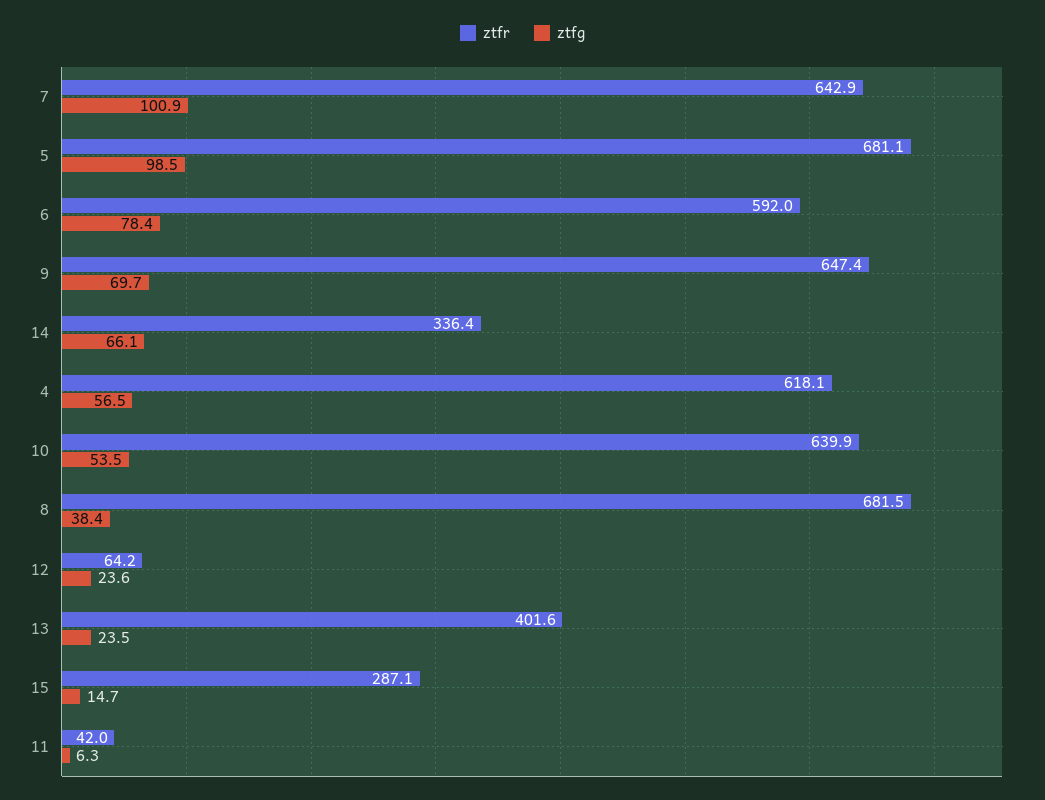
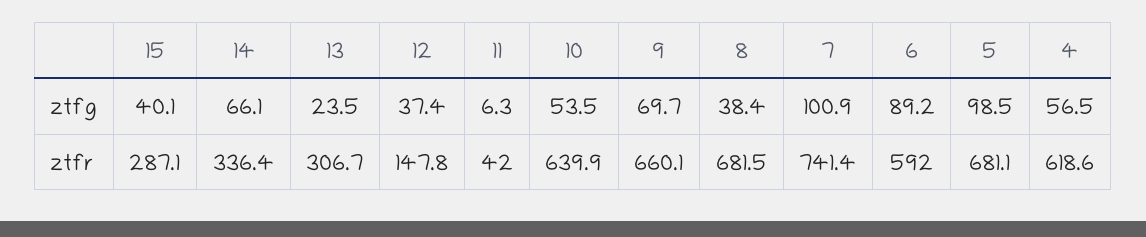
ztfr, 7: 642.9 -> 741.4
ztfg, 6: 78.4 -> 89.2
ztfr, 9: 647.4 -> 660.1
ztfr, 4: 618.1 -> 618.6
ztfr, 12: 64.2 -> 147.8
ztfg, 12: 23.6 -> 37.4
ztfr, 13: 401.6 -> 306.7
ztfg, 15: 14.7 -> 40.1

